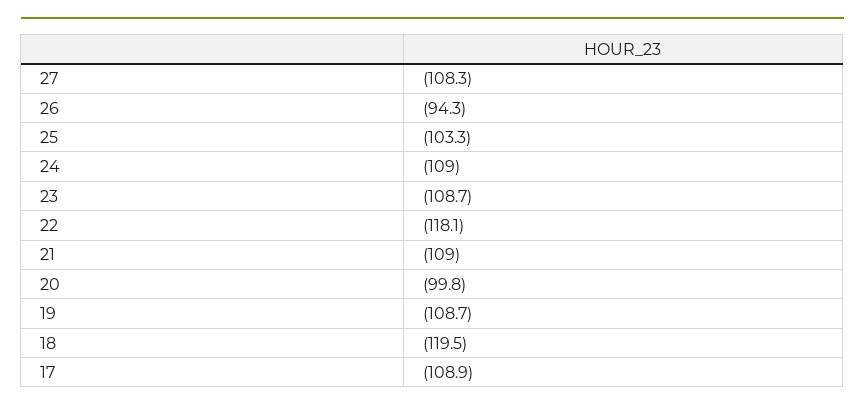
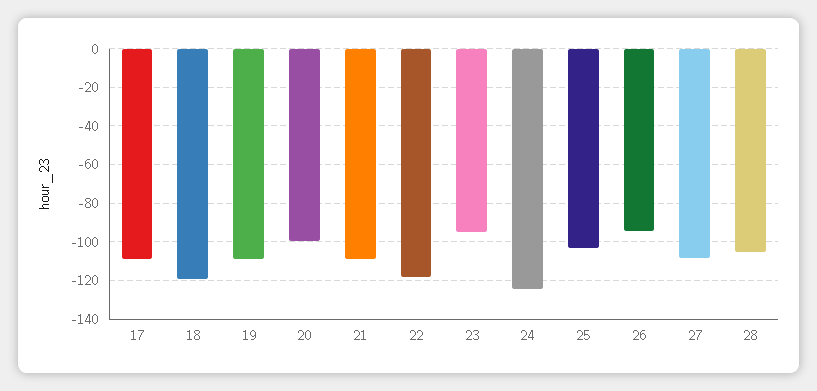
24: -109 -> -125
23: -108.7 -> -95
28: none -> -105

